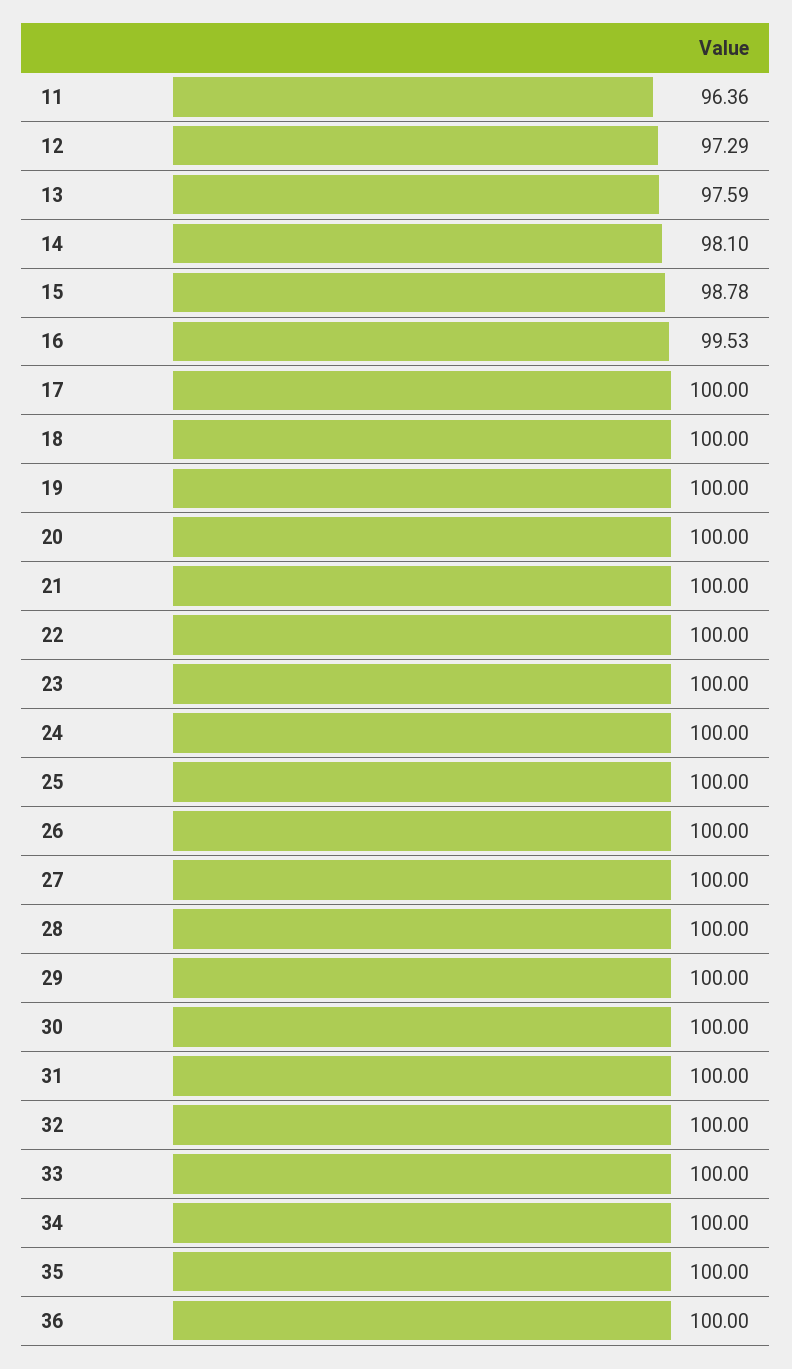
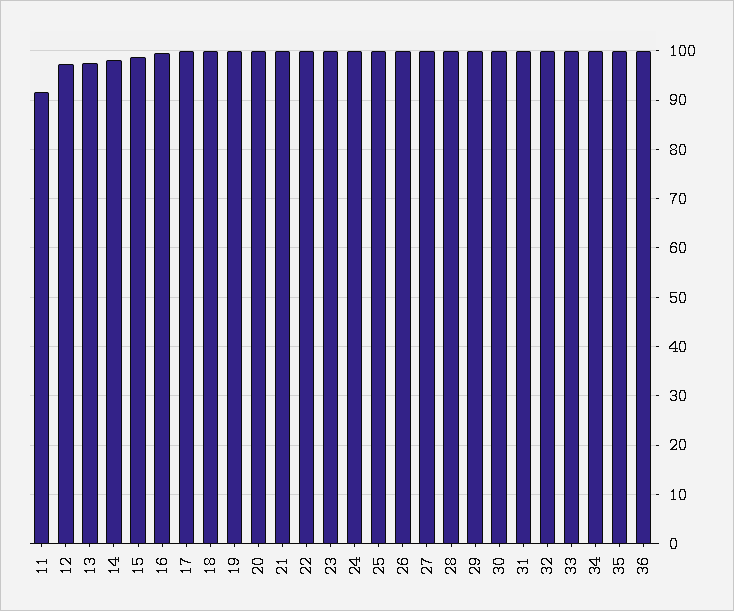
11: 96.36 -> 92

